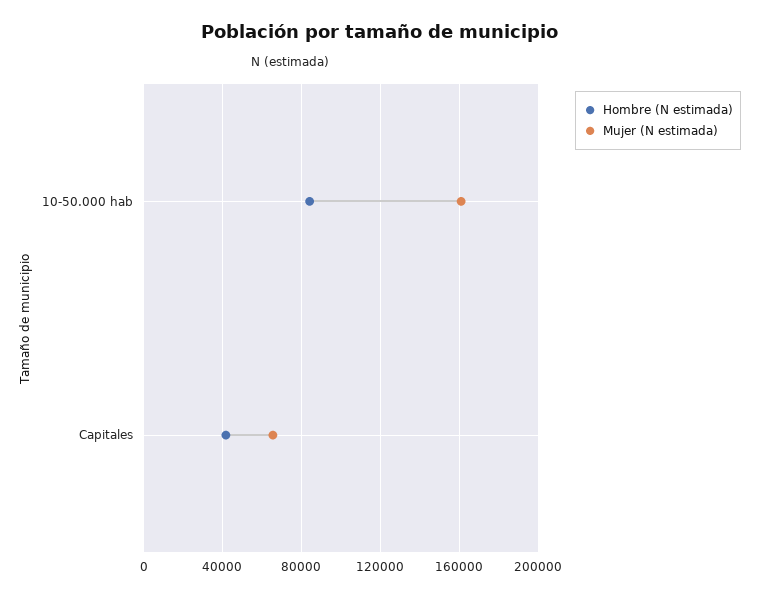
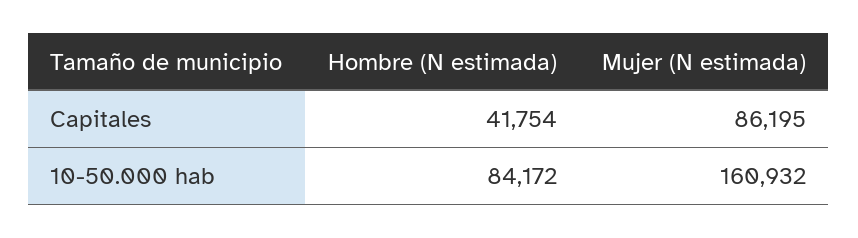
Mujer (N estimada), Capitales: 65000 -> 86195

